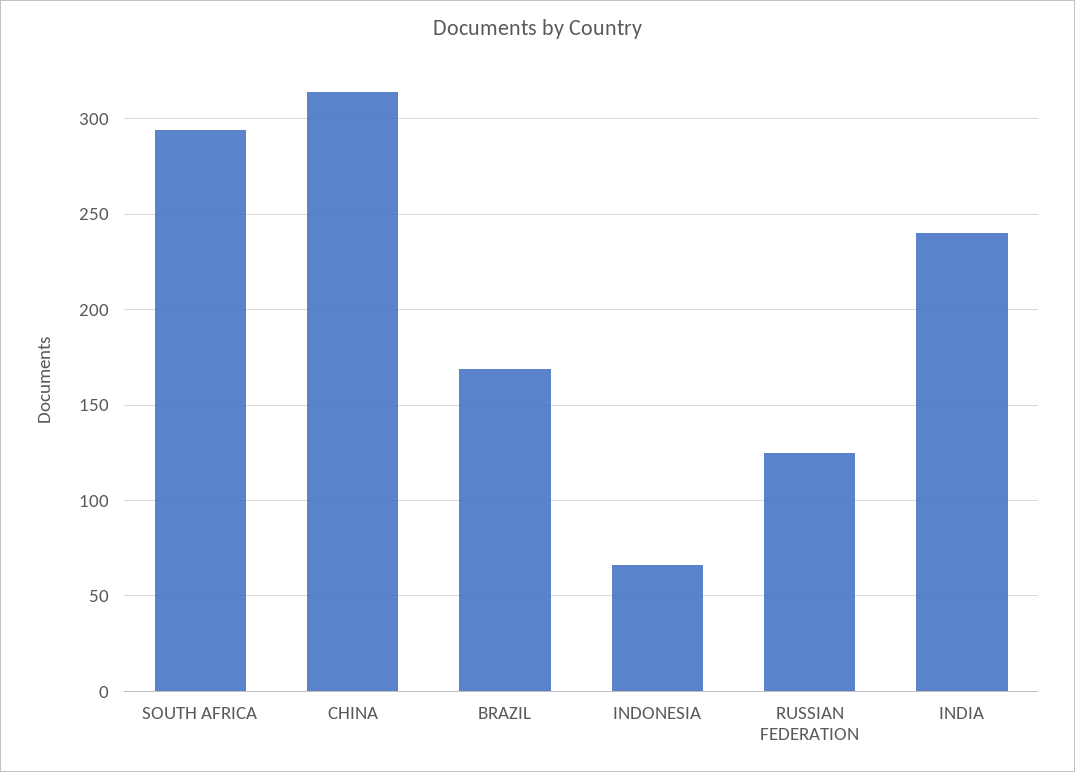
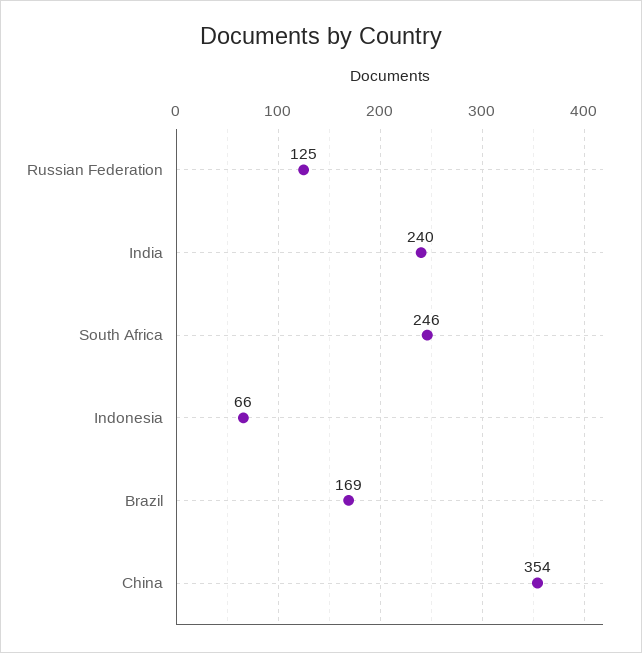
SOUTH AFRICA: 295 -> 246
CHINA: 315 -> 354

